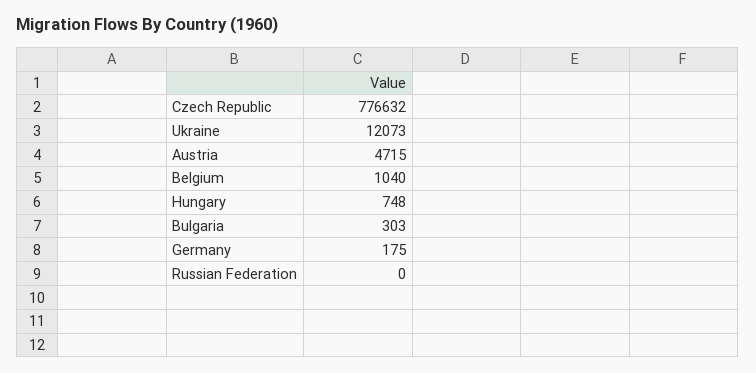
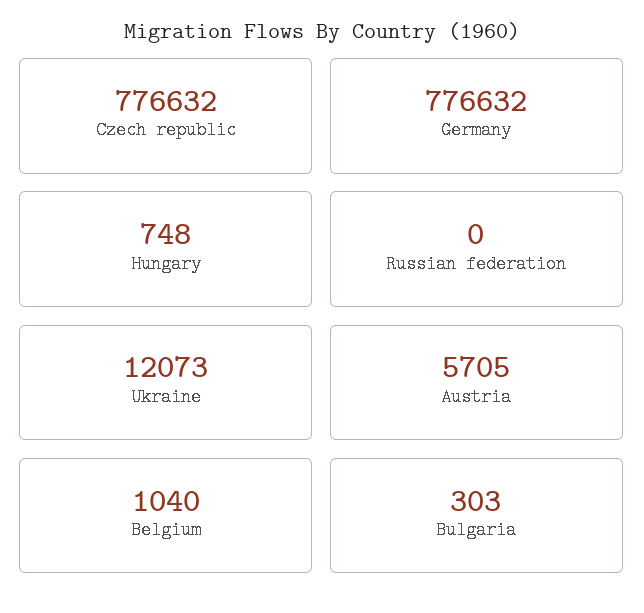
Austria: 4715 -> 5705
Germany: 175 -> 776632

